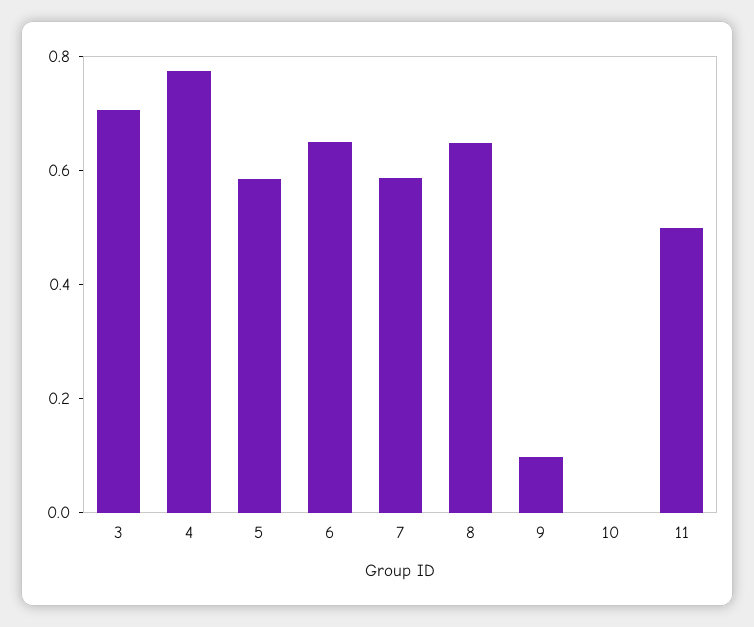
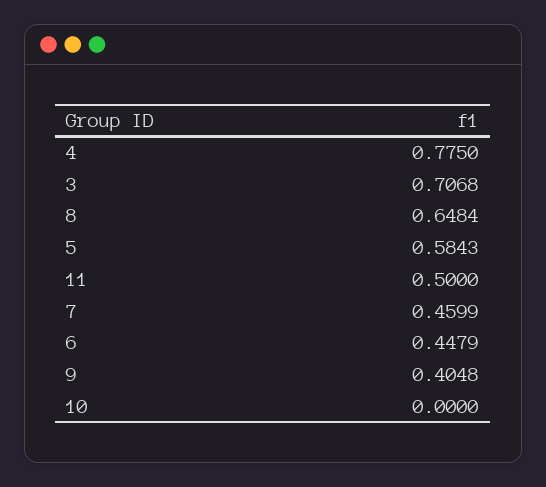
6: 0.65 -> 0.4479
7: 0.6 -> 0.4599
9: 0.1 -> 0.4048

